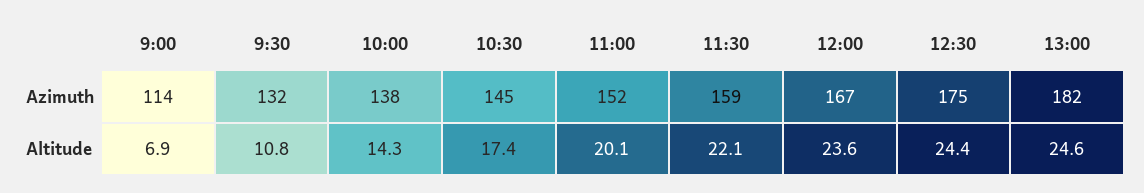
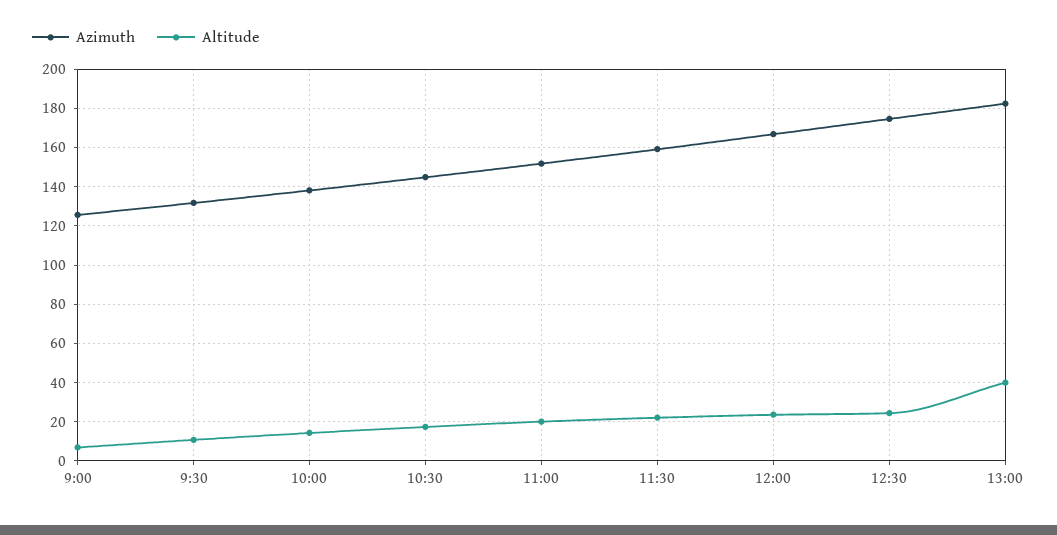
Azimuth, 9:00: 114 -> 125
Altitude, 13:00: 24.6 -> 40

